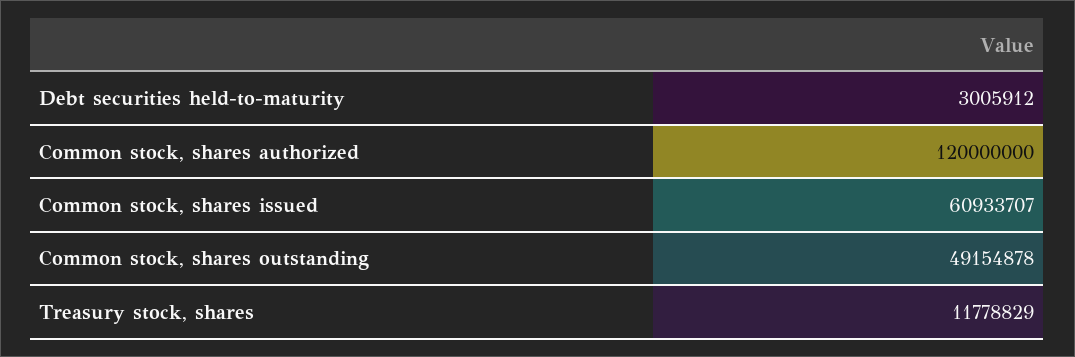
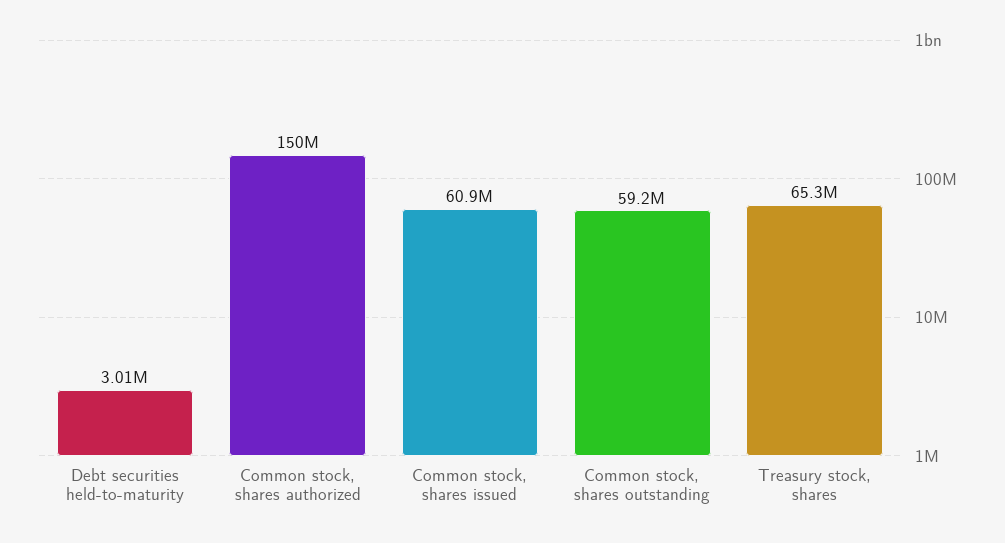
Common stock, shares authorized: 120000000 -> 150000000
Common stock, shares outstanding: 49154878 -> 59200000
Treasury stock, shares: 11778829 -> 65300000

